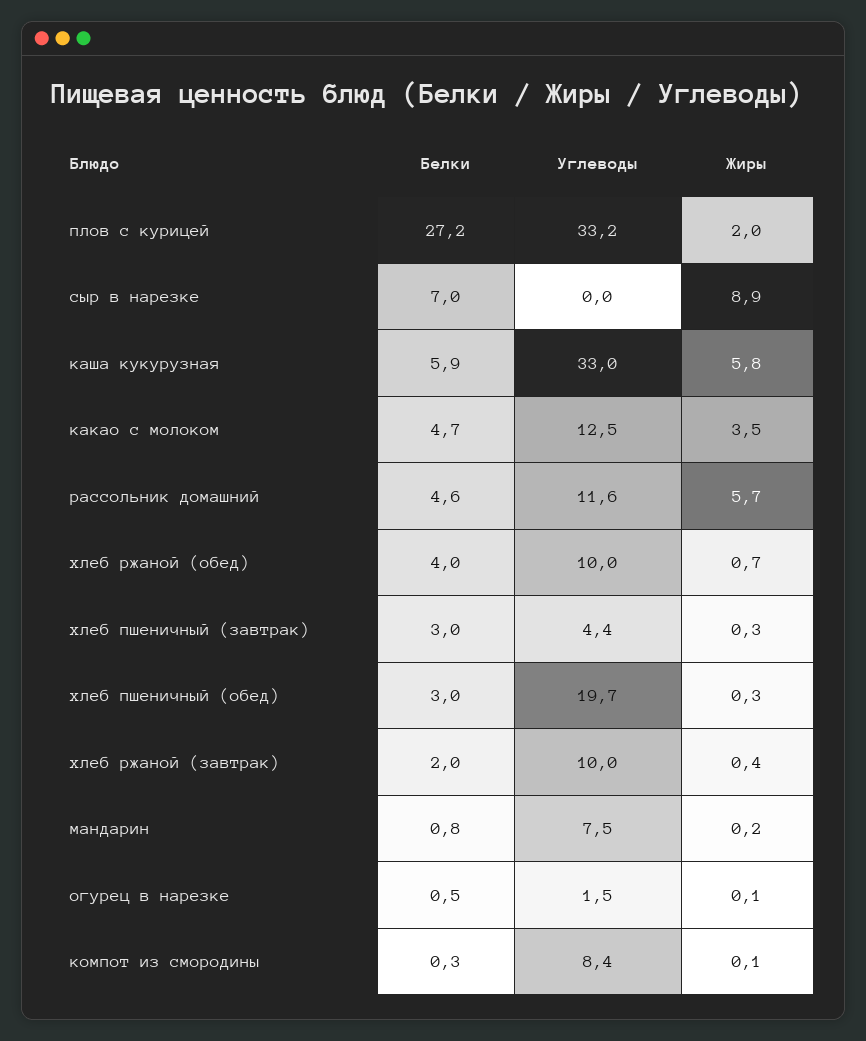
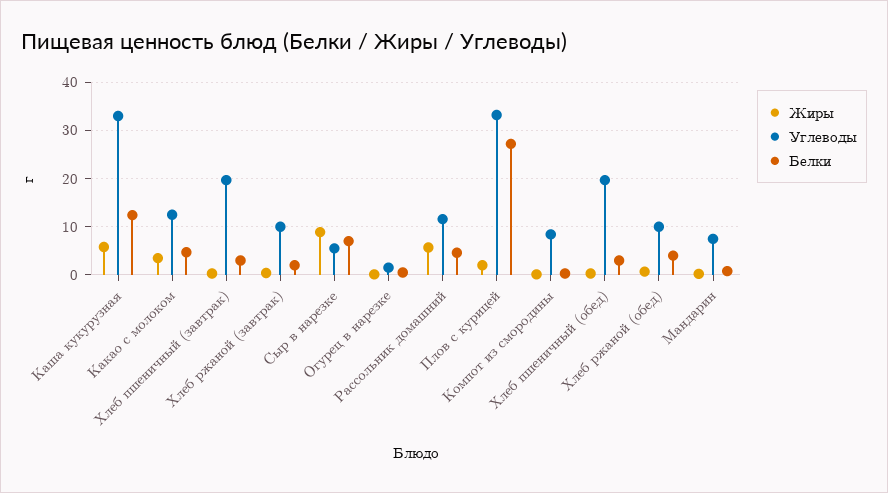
Углеводы, сыр в нарезке: 0 -> 6
Белки, каша кукурузная: 5.9 -> 12
Углеводы, хлеб пшеничный (завтрак): 4.4 -> 20

